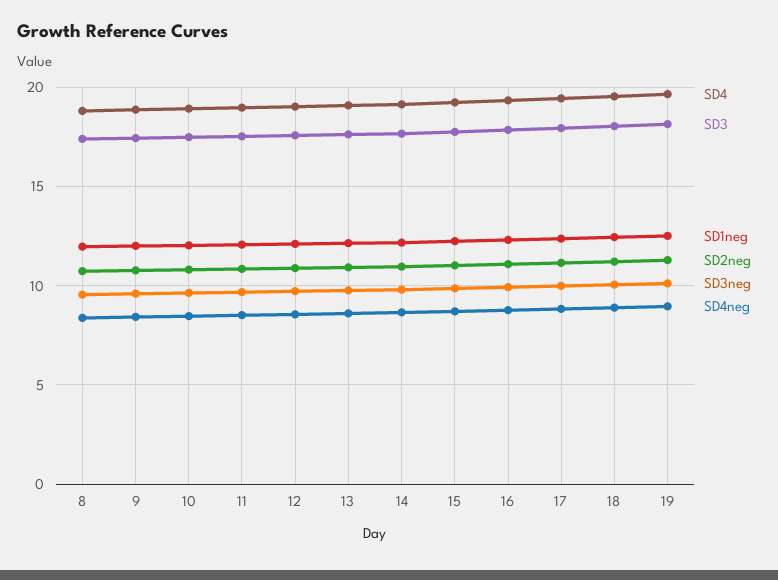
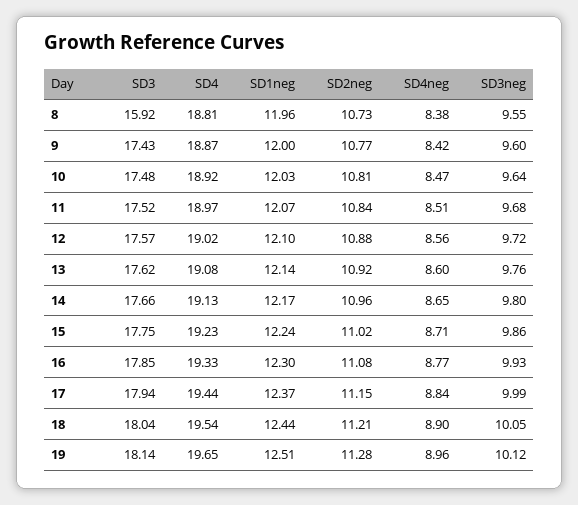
SD3, 8: 17.5 -> 15.92

